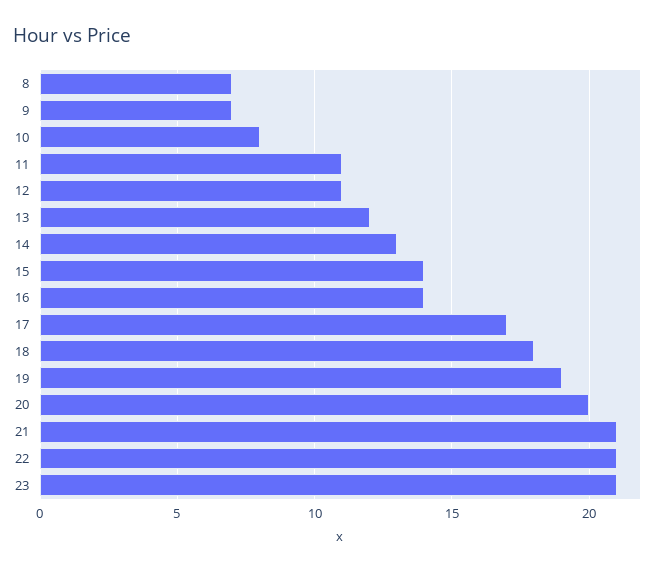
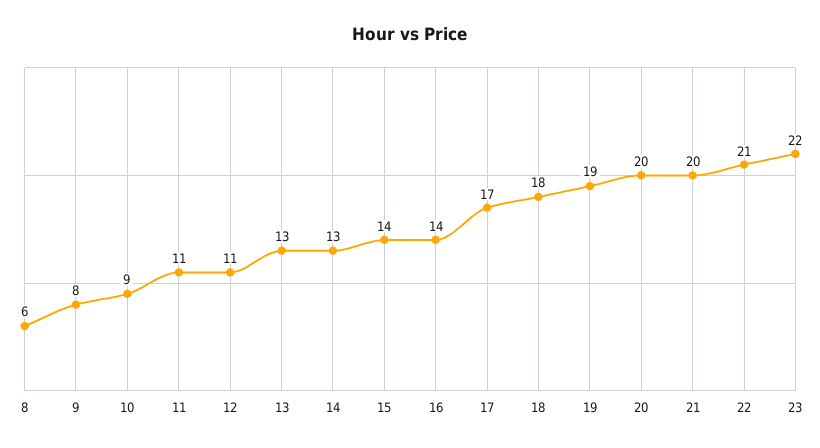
8: 7 -> 6
9: 7 -> 8
10: 8 -> 9
13: 12 -> 13
21: 21 -> 20
23: 21 -> 22

